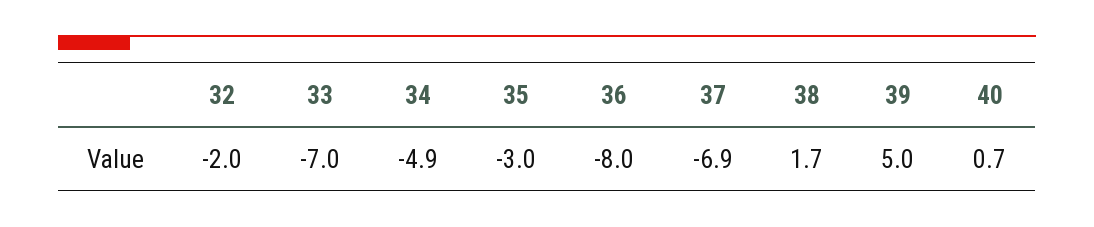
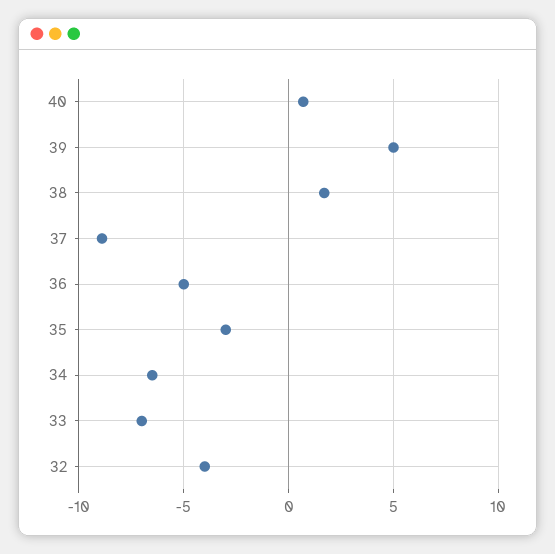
32: -2 -> -4
34: -4.9 -> -6.5
36: -8 -> -5
37: -6.9 -> -9

